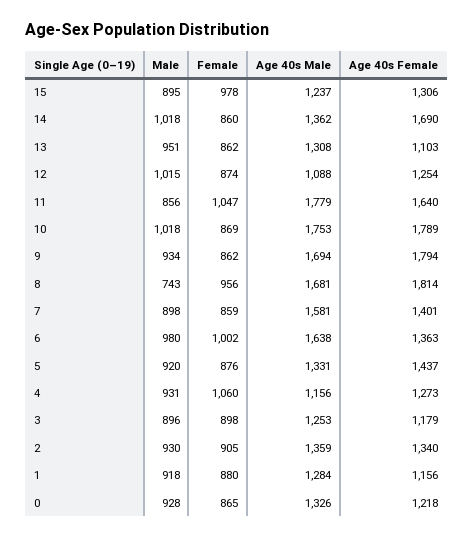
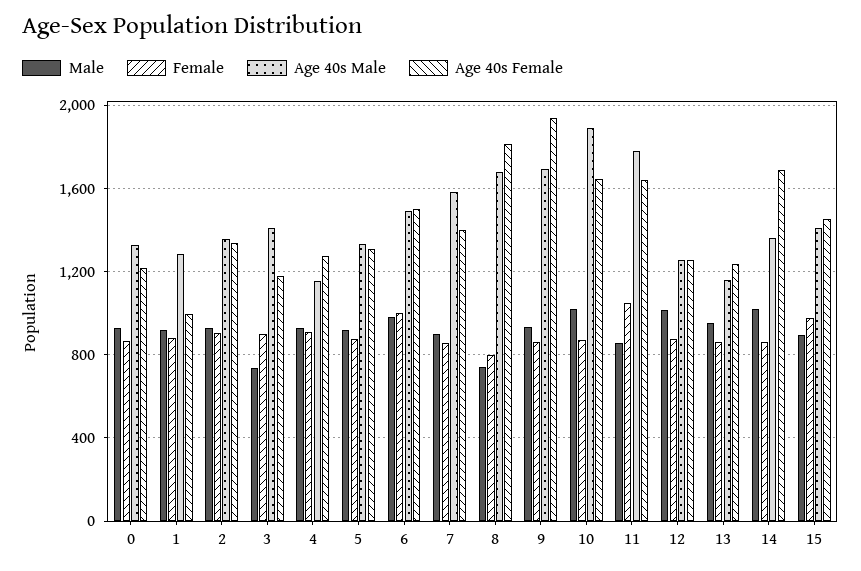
Age 40s Male, 15: 1237 -> 1400
Age 40s Female, 15: 1306 -> 1450
Age 40s Male, 13: 1308 -> 1150
Age 40s Female, 13: 1103 -> 1250
Age 40s Male, 12: 1088 -> 1250
Age 40s Male, 10: 1753 -> 1900
Age 40s Female, 10: 1789 -> 1650
Age 40s Female, 9: 1794 -> 1950
Female, 8: 956 -> 800
Age 40s Male, 6: 1638 -> 1500
Age 40s Female, 6: 1363 -> 1500
Age 40s Female, 5: 1437 -> 1300
Female, 4: 1060 -> 900
Male, 3: 896 -> 750
Age 40s Male, 3: 1253 -> 1400
Age 40s Female, 1: 1156 -> 1000

